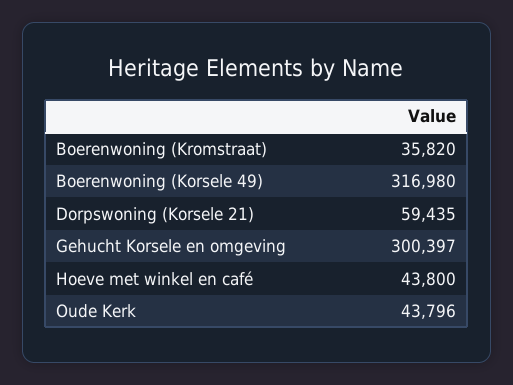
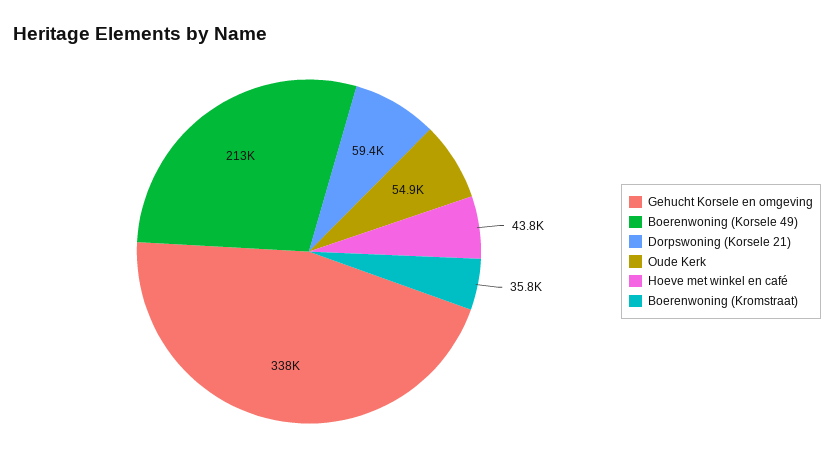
Boerenwoning (Korsele 49): 316980 -> 213000
Gehucht Korsele en omgeving: 300397 -> 338000
Oude Kerk: 43796 -> 54900

